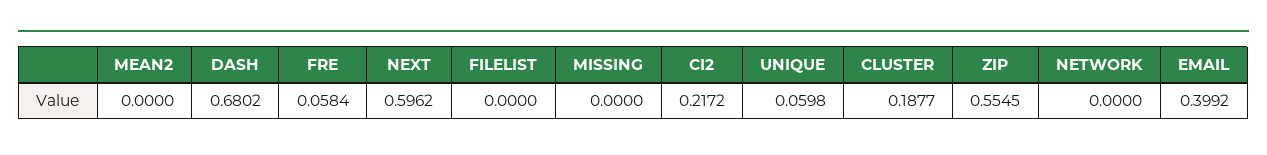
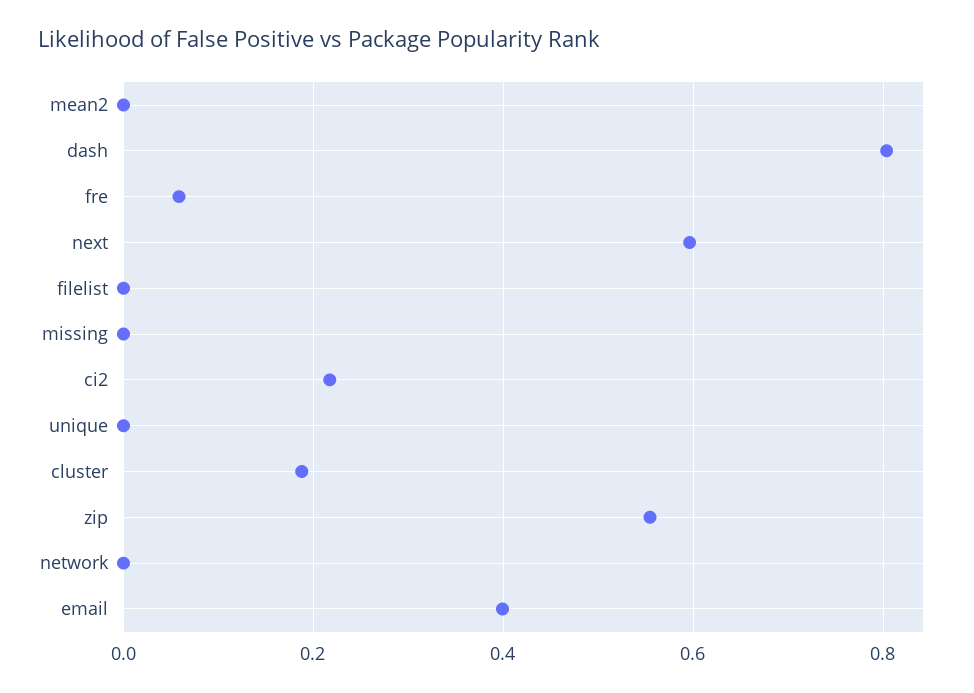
DASH: 0.6802 -> 0.8
UNIQUE: 0.0598 -> 0

